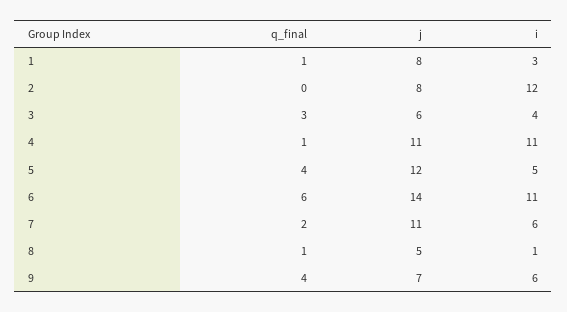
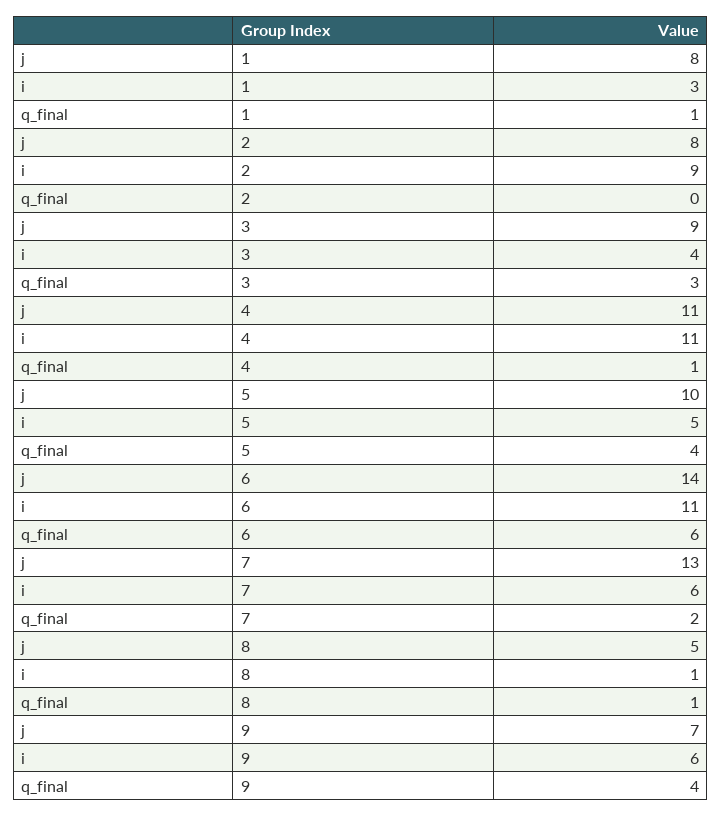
i, 2: 12 -> 9
j, 3: 6 -> 9
j, 5: 12 -> 10
j, 7: 11 -> 13

